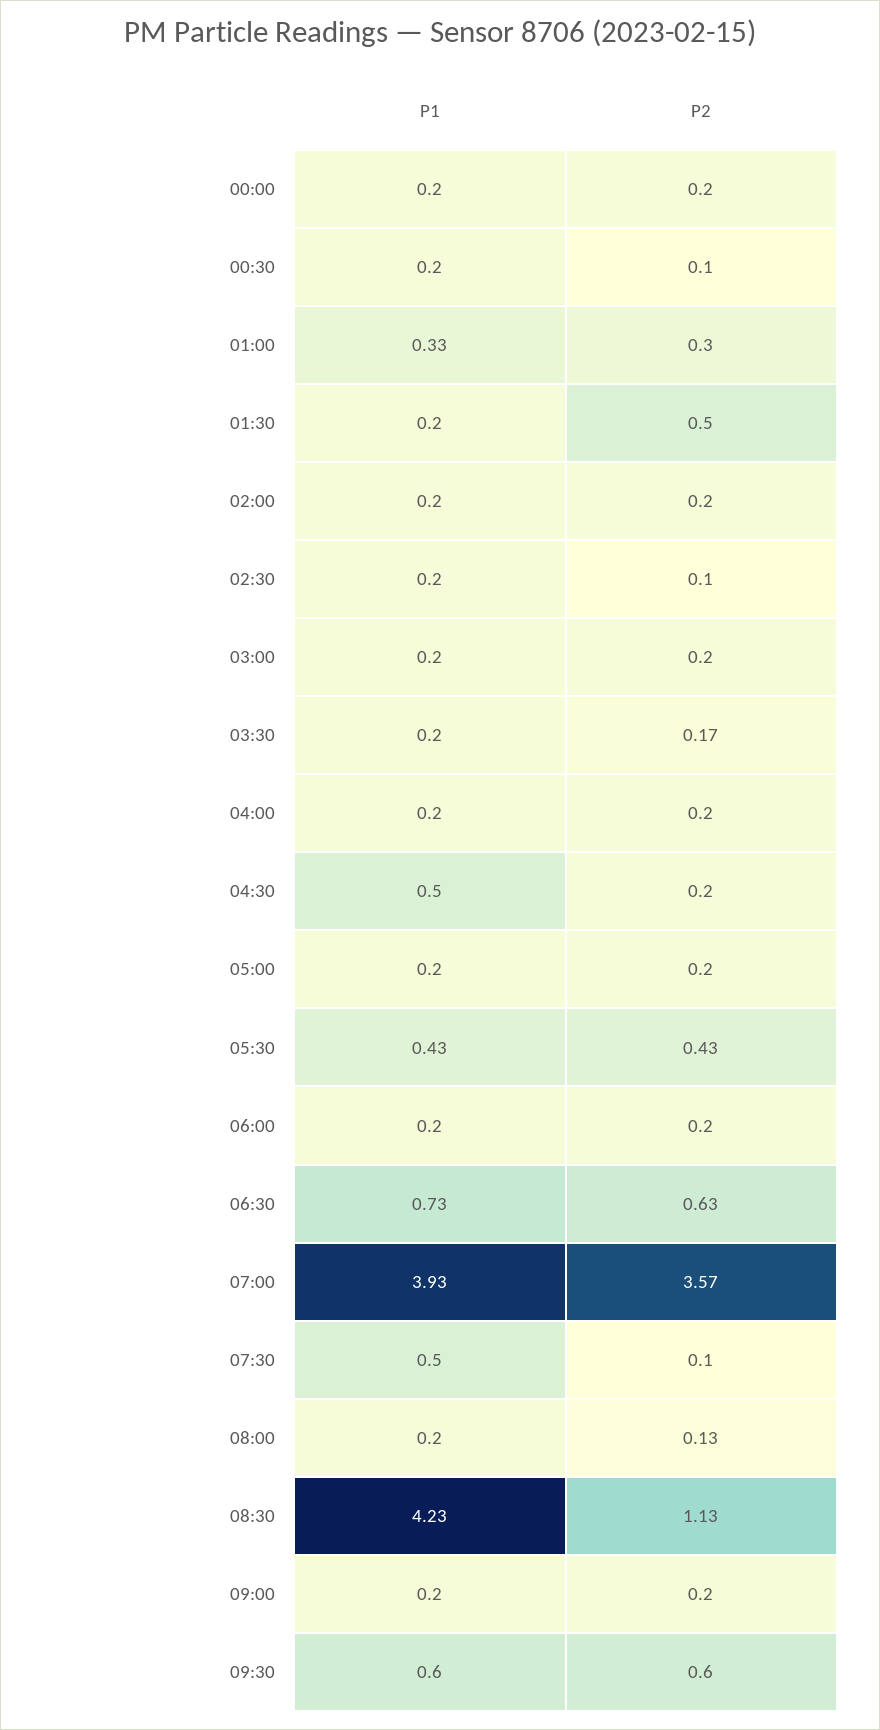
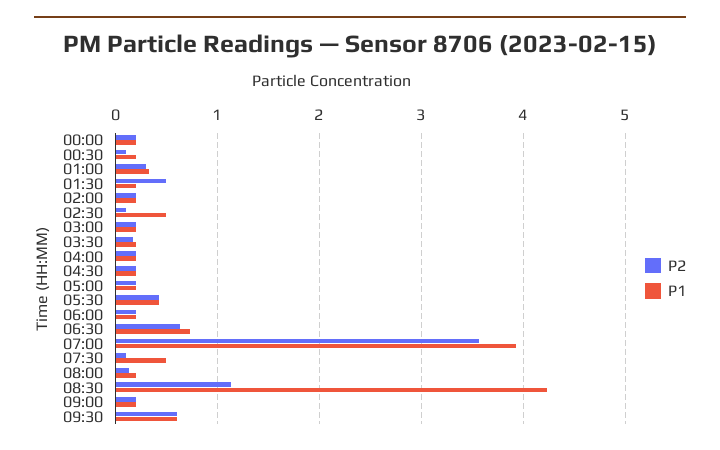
P1, 02:30: 0.2 -> 0.5
P1, 04:30: 0.5 -> 0.2

